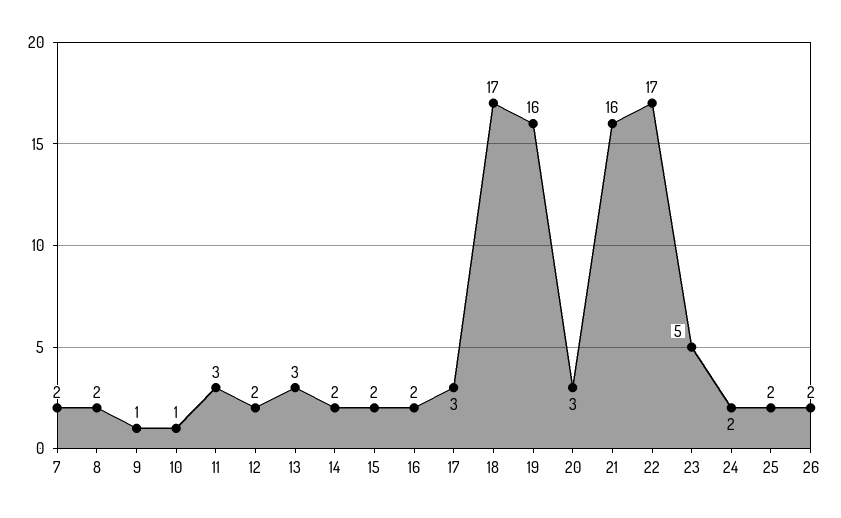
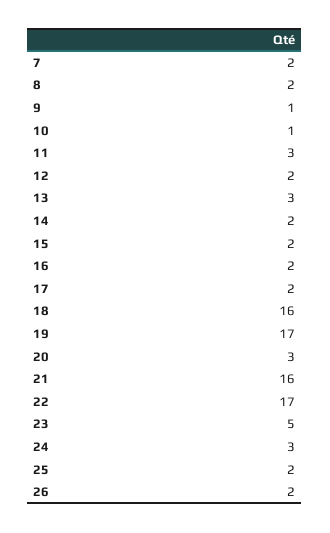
17: 3 -> 2
18: 17 -> 16
19: 16 -> 17
24: 2 -> 3

